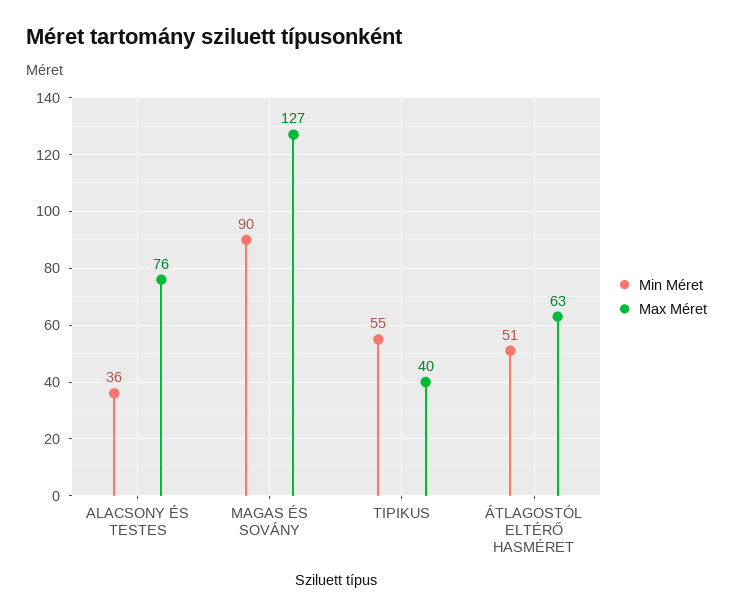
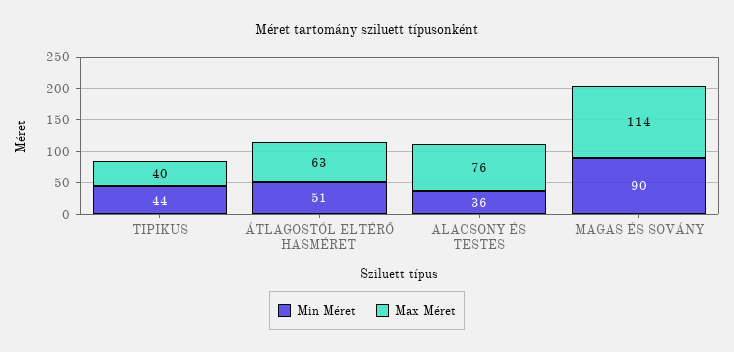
Max Méret, MAGAS ÉS SOVÁNY: 127 -> 114
Min Méret, TIPIKUS: 55 -> 44

